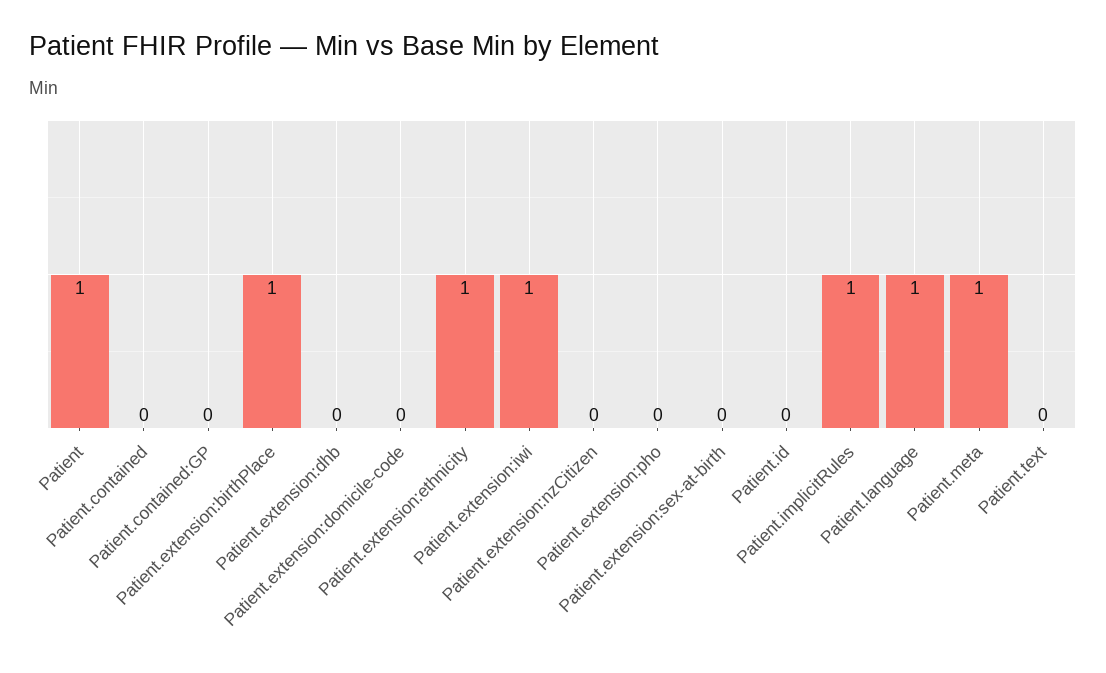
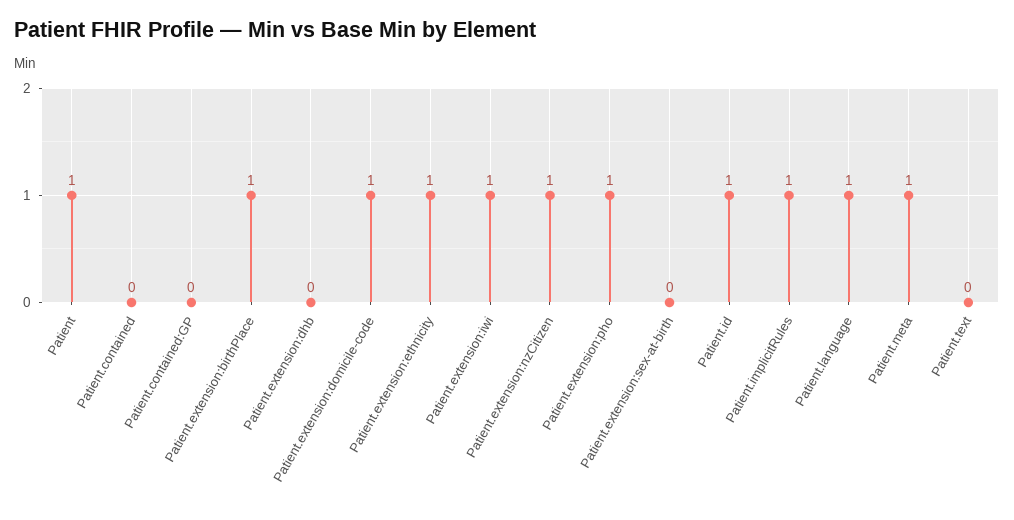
Patient.extension:domicile-code: 0 -> 1
Patient.extension:nzCitizen: 0 -> 1
Patient.extension:pho: 0 -> 1
Patient.id: 0 -> 1

